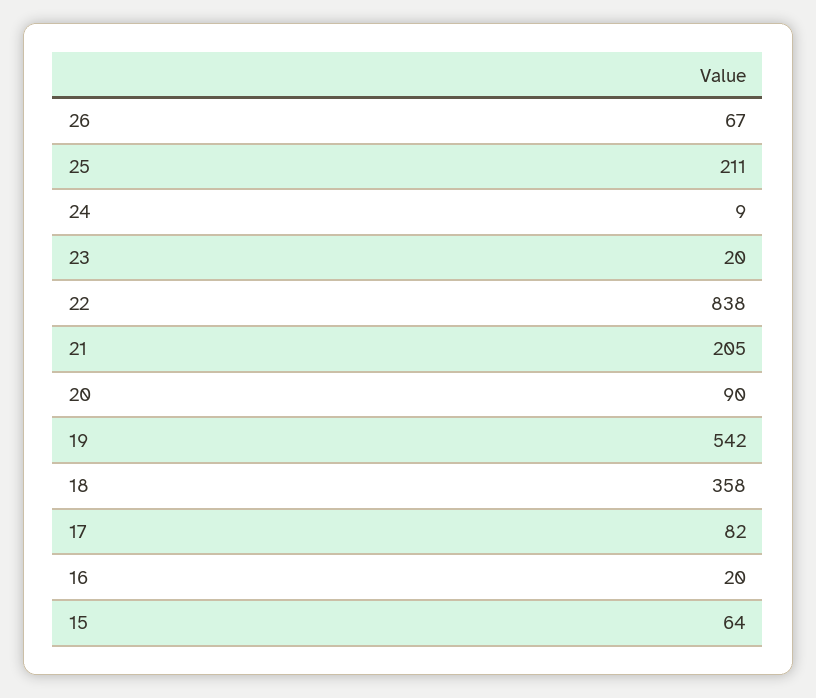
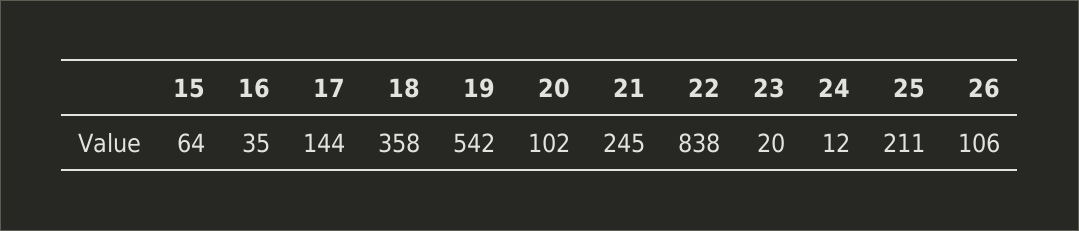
26: 67 -> 106
24: 9 -> 12
21: 205 -> 245
20: 90 -> 102
17: 82 -> 144
16: 20 -> 35

